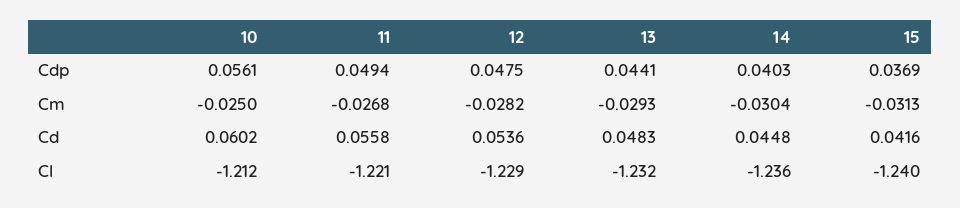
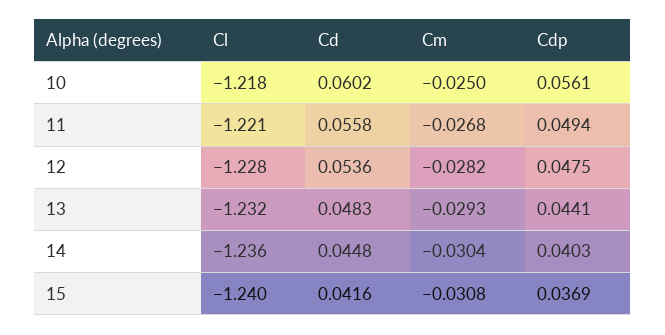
15, Cm: -0.0313 -> -0.0308
10, Cl: -1.212 -> -1.218
12, Cl: -1.229 -> -1.228

